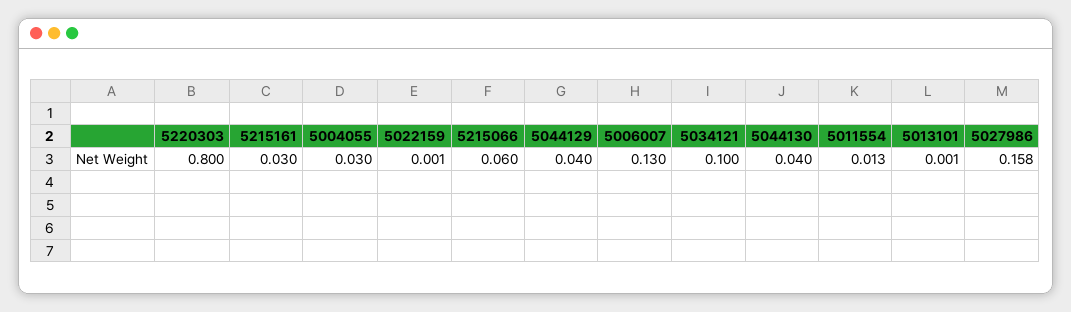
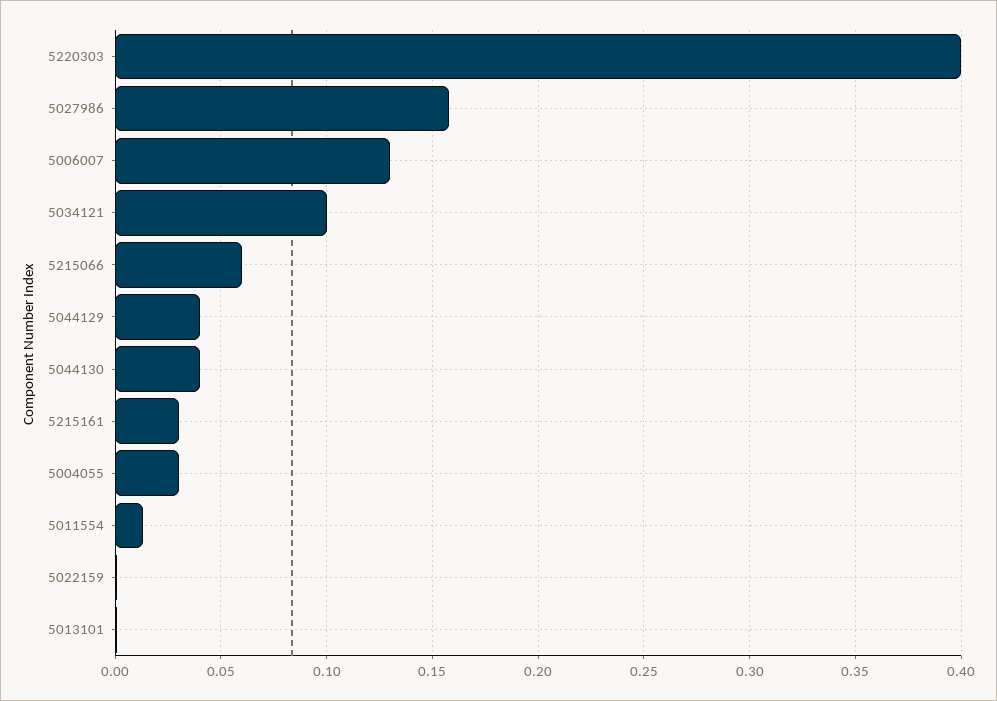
5220303: 0.8 -> 0.4

